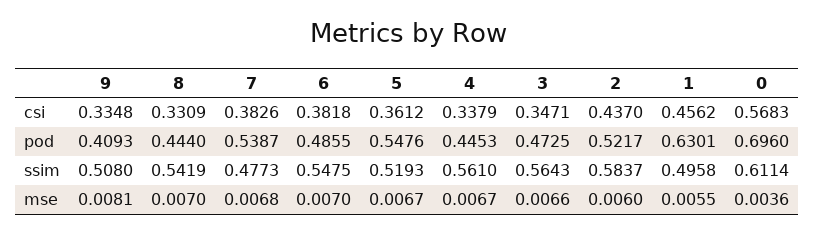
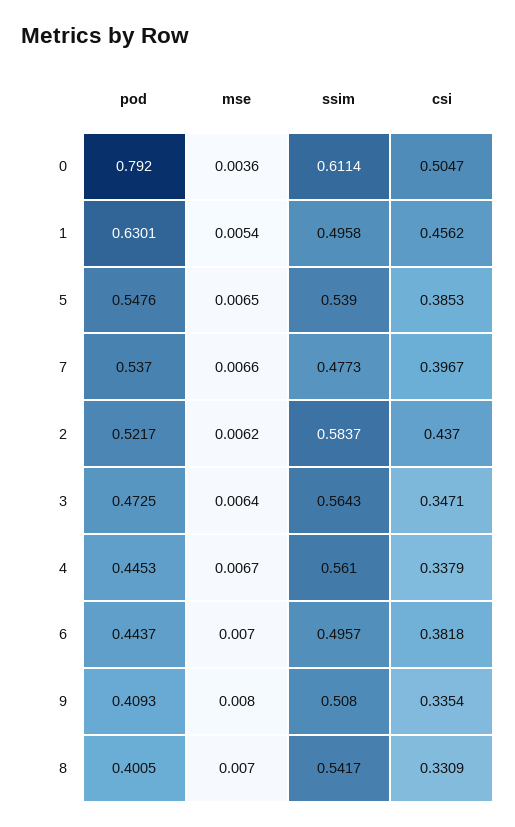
9, csi: 0.3348 -> 0.3354
7, csi: 0.3826 -> 0.3967
5, csi: 0.3612 -> 0.3853
0, csi: 0.5683 -> 0.5047
8, pod: 0.444 -> 0.4005
7, pod: 0.5387 -> 0.537
6, pod: 0.4855 -> 0.4437
0, pod: 0.696 -> 0.792
8, ssim: 0.5419 -> 0.5417
6, ssim: 0.5475 -> 0.4957
5, ssim: 0.5193 -> 0.539
9, mse: 0.0081 -> 0.008
7, mse: 0.0068 -> 0.0066
5, mse: 0.0067 -> 0.0065
3, mse: 0.0066 -> 0.0064
2, mse: 0.006 -> 0.0062
1, mse: 0.0055 -> 0.0054

